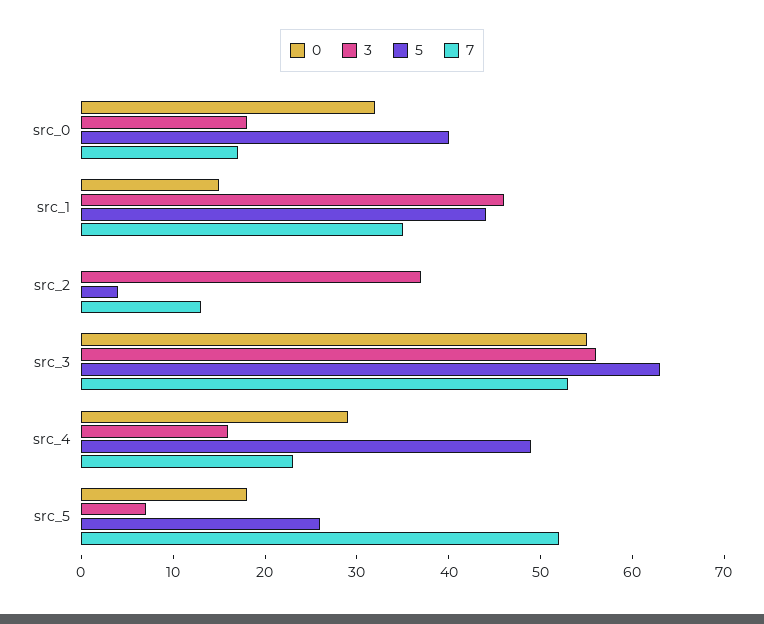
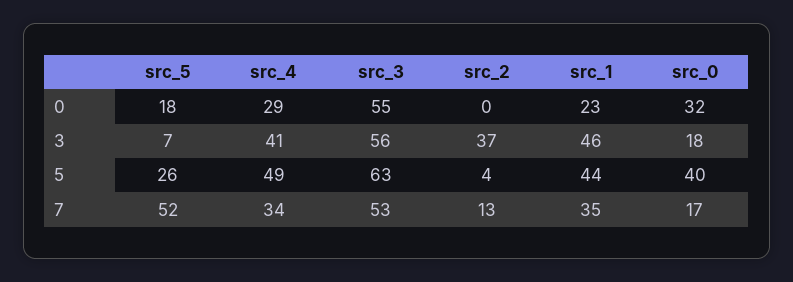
0, src_1: 15 -> 23
3, src_4: 16 -> 41
7, src_4: 23 -> 34

